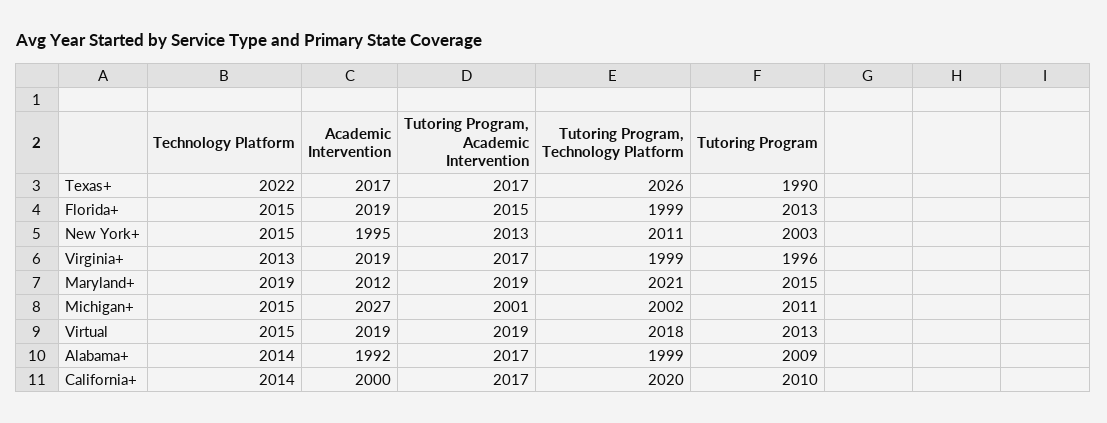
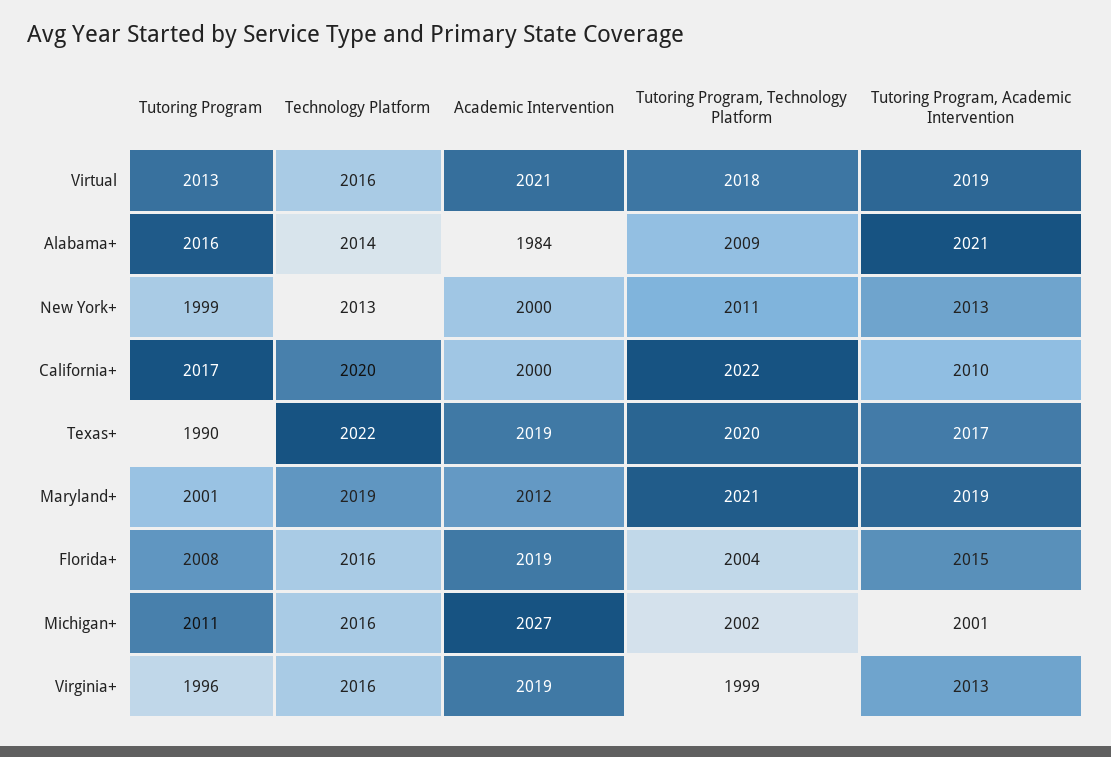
Academic Intervention, Texas+: 2017 -> 2019
Tutoring Program, Technology Platform, Texas+: 2026 -> 2020
Technology Platform, Florida+: 2015 -> 2016
Tutoring Program, Technology Platform, Florida+: 1999 -> 2004
Tutoring Program, Florida+: 2013 -> 2008
Technology Platform, New York+: 2015 -> 2013
Academic Intervention, New York+: 1995 -> 2000
Tutoring Program, New York+: 2003 -> 1999
Technology Platform, Virginia+: 2013 -> 2016
Tutoring Program, Academic Intervention, Virginia+: 2017 -> 2013
Tutoring Program, Maryland+: 2015 -> 2001
Technology Platform, Michigan+: 2015 -> 2016
Technology Platform, Virtual: 2015 -> 2016
Academic Intervention, Virtual: 2019 -> 2021
Academic Intervention, Alabama+: 1992 -> 1984
Tutoring Program, Academic Intervention, Alabama+: 2017 -> 2021
Tutoring Program, Technology Platform, Alabama+: 1999 -> 2009
Tutoring Program, Alabama+: 2009 -> 2016
Technology Platform, California+: 2014 -> 2020
Tutoring Program, Academic Intervention, California+: 2017 -> 2010
Tutoring Program, Technology Platform, California+: 2020 -> 2022
Tutoring Program, California+: 2010 -> 2017

